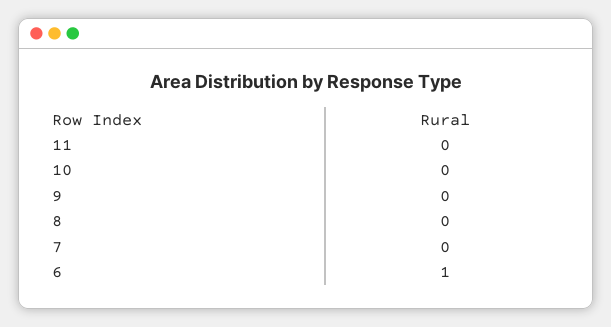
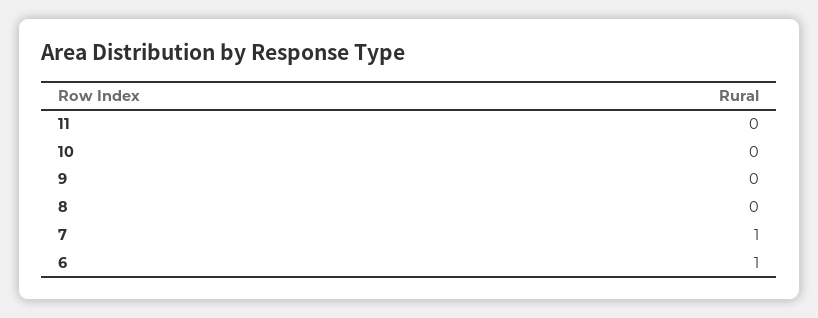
7: 0 -> 1

